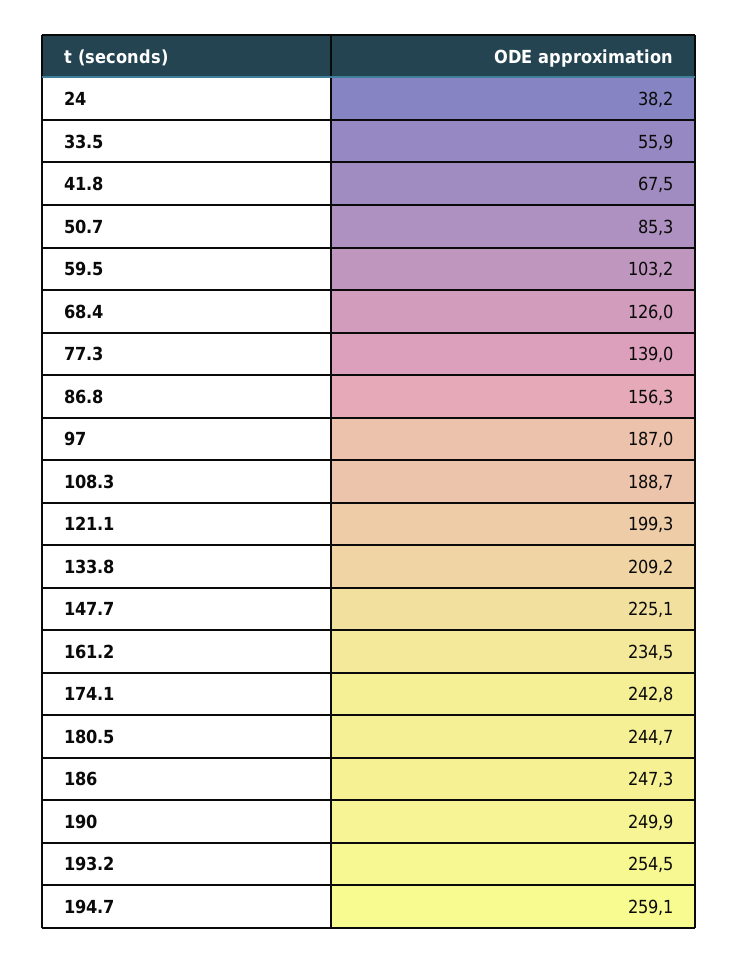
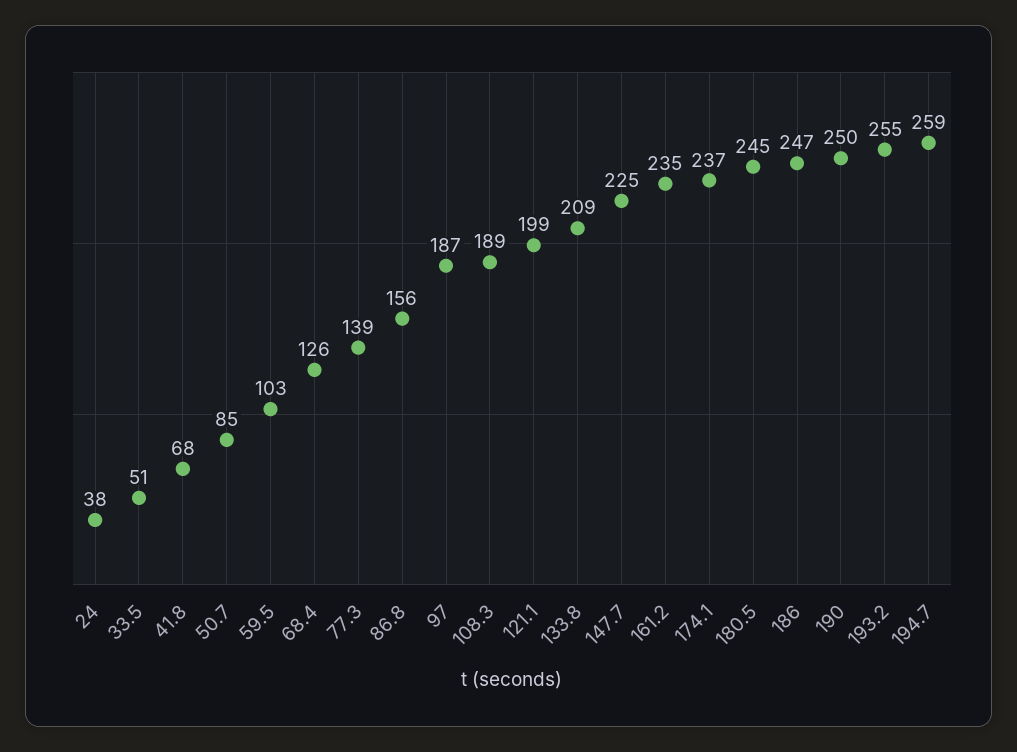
33.5: 55.9 -> 51
174.1: 242.8 -> 237

